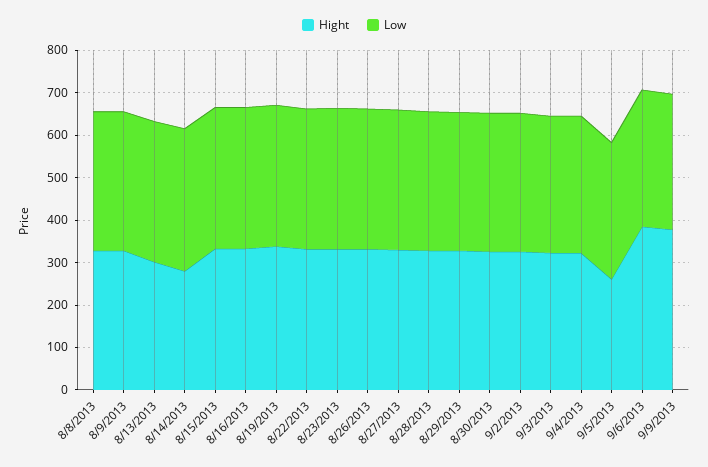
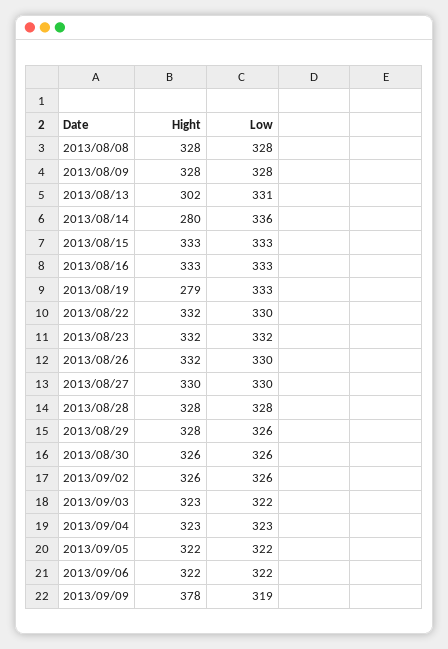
Hight, 8/19/2013: 340 -> 279
Hight, 9/5/2013: 260 -> 322
Hight, 9/6/2013: 380 -> 322

